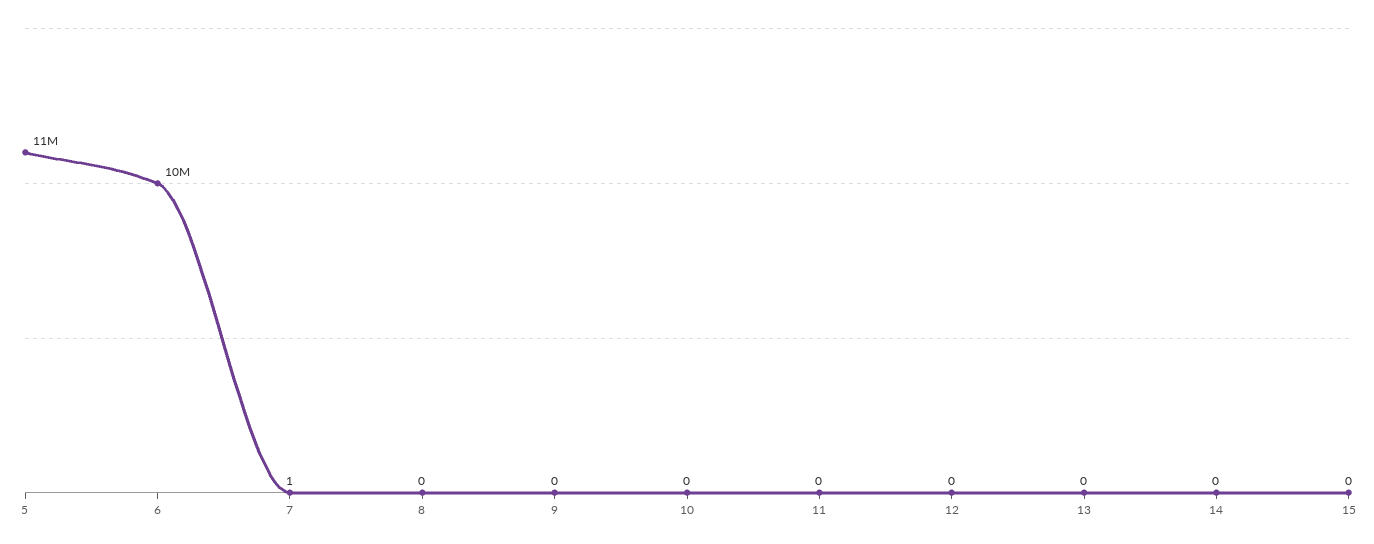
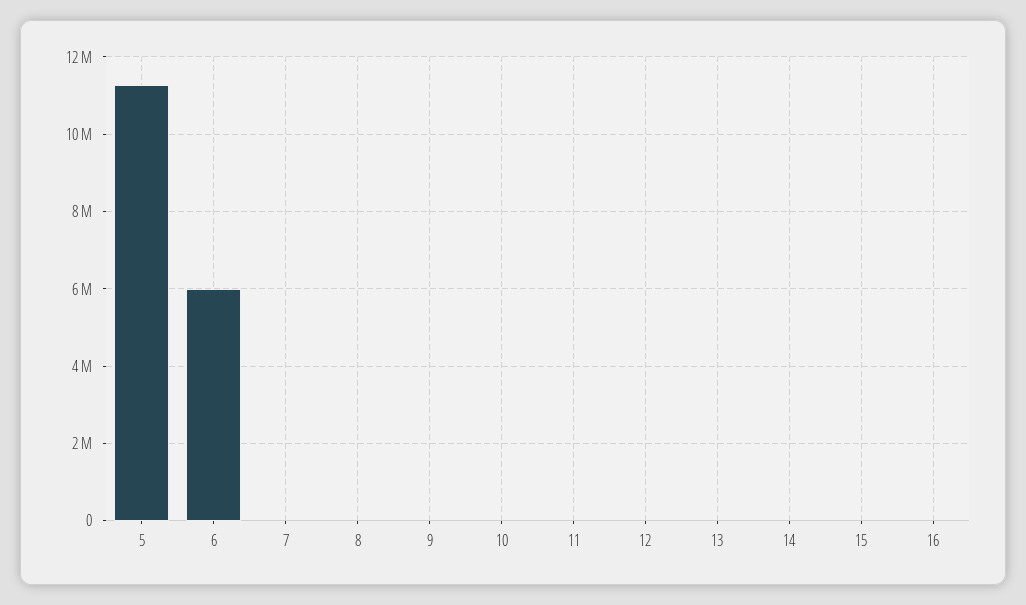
6: 10000000 -> 6000000
16: none -> 0

